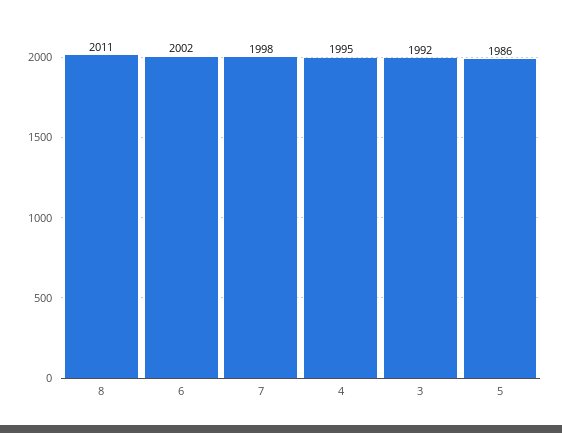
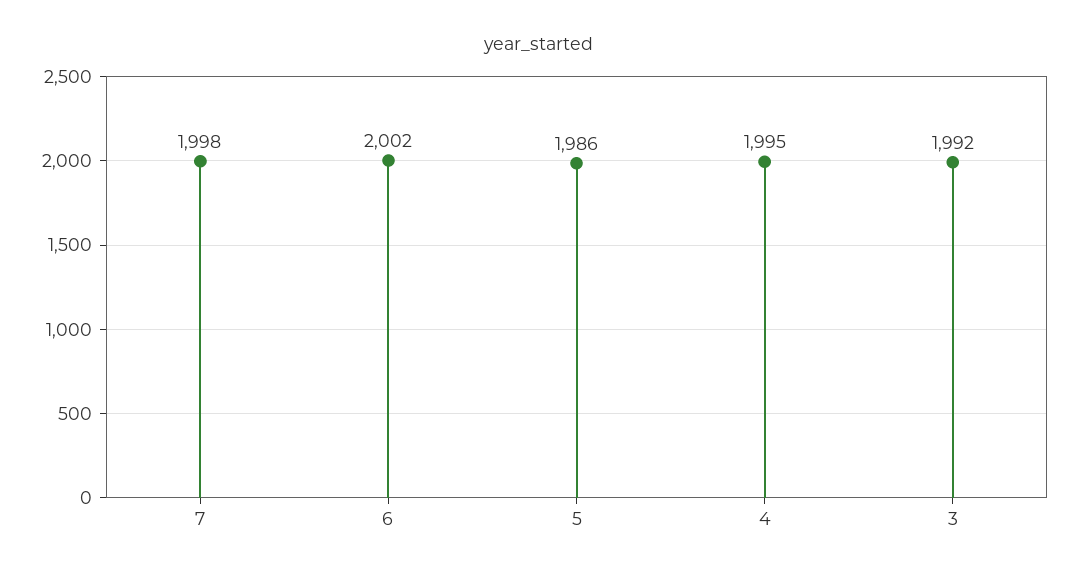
8: 2011 -> none

